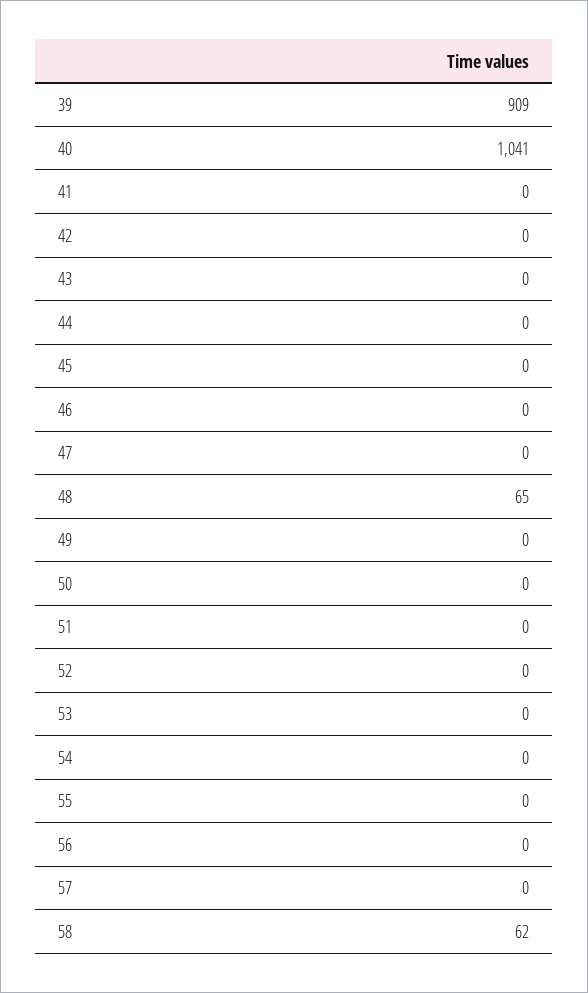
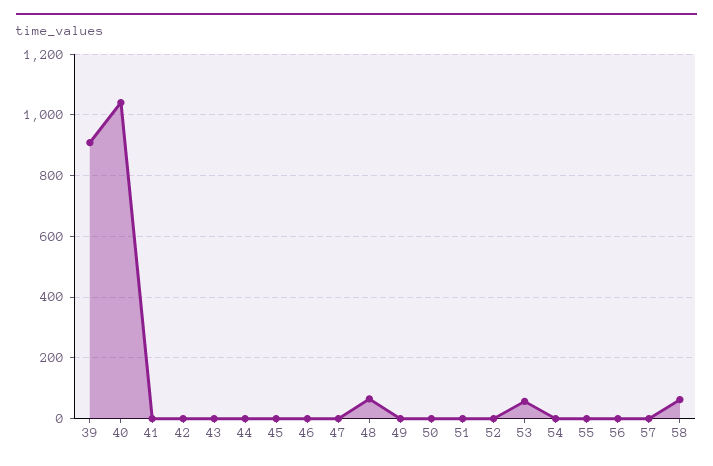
53: 0 -> 60

